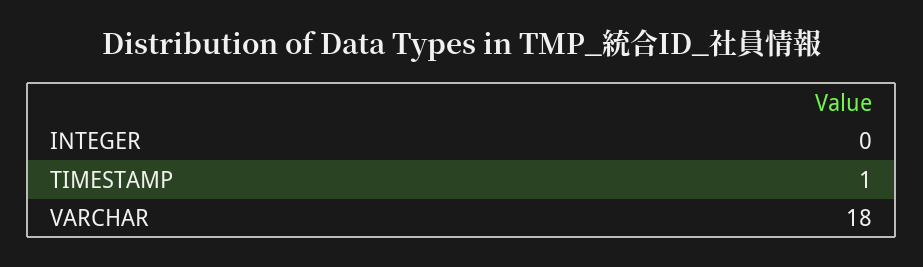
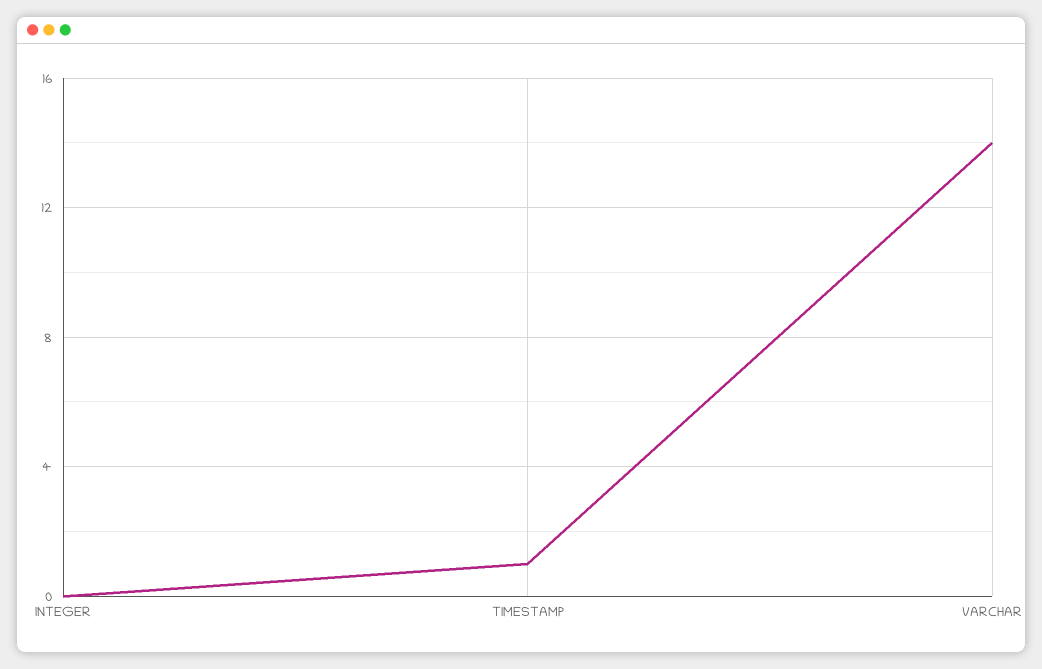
VARCHAR: 18 -> 14

